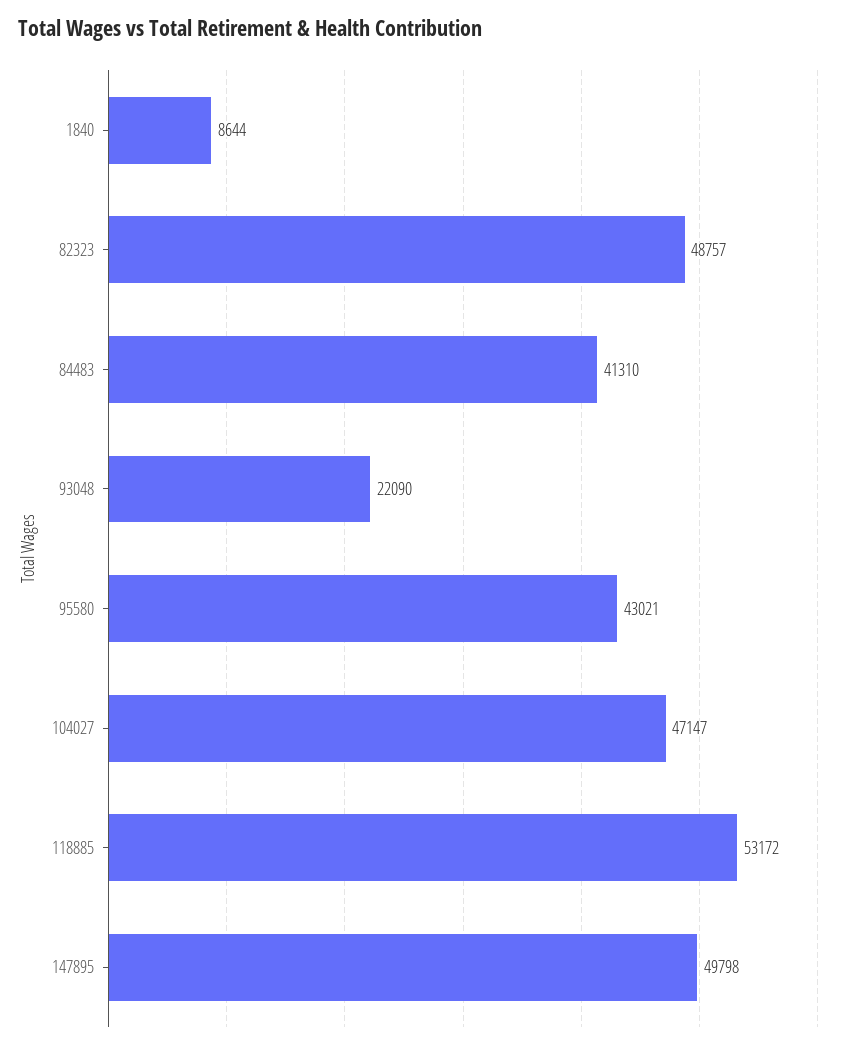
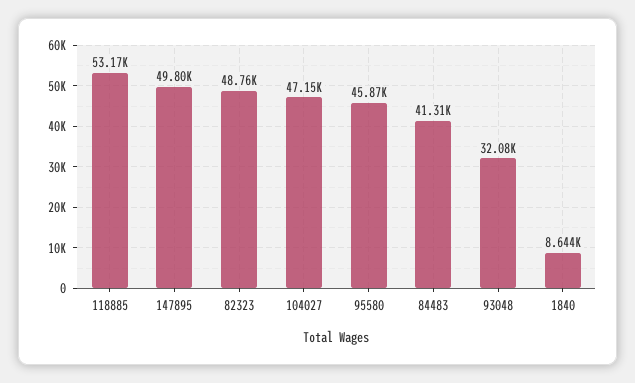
93048: 22090 -> 32080
95580: 43021 -> 45870

